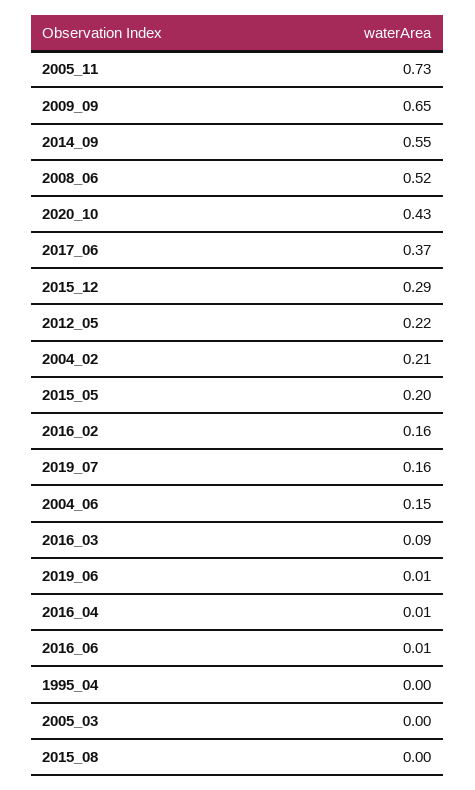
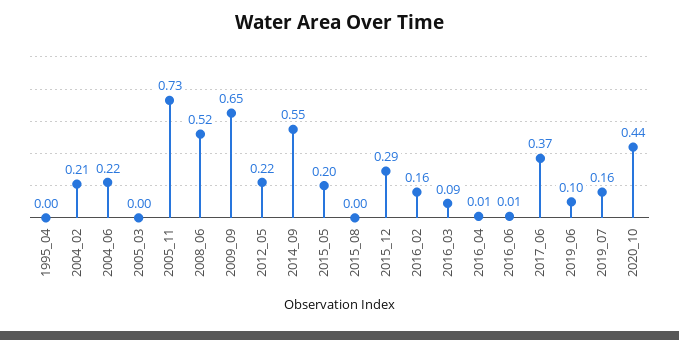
2020_10: 0.43 -> 0.44
2004_06: 0.15 -> 0.22
2019_06: 0.01 -> 0.1

